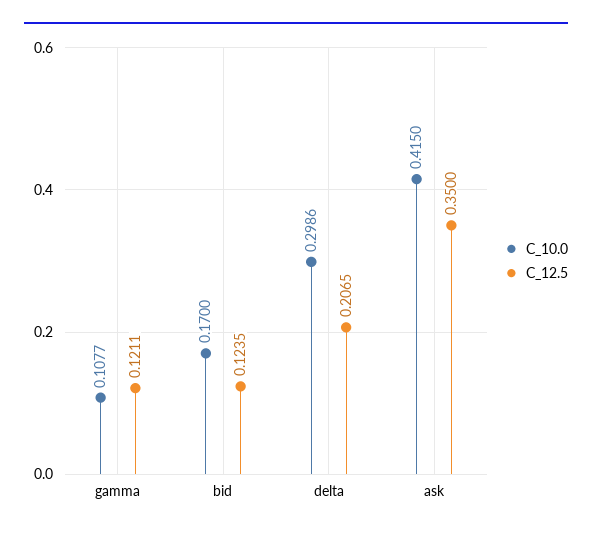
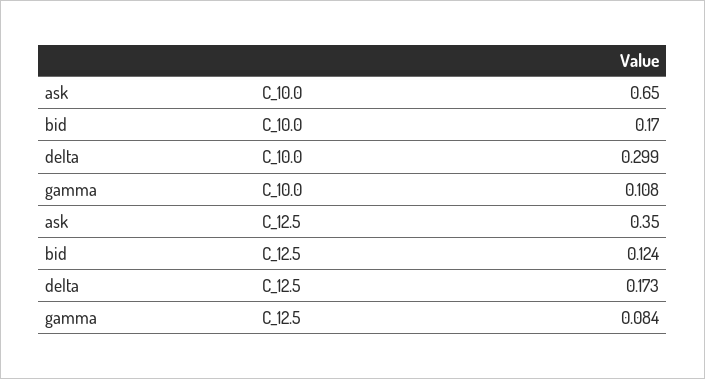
C_12.5, gamma: 0.1211 -> 0.084
C_12.5, delta: 0.2065 -> 0.173
C_10.0, ask: 0.415 -> 0.65

